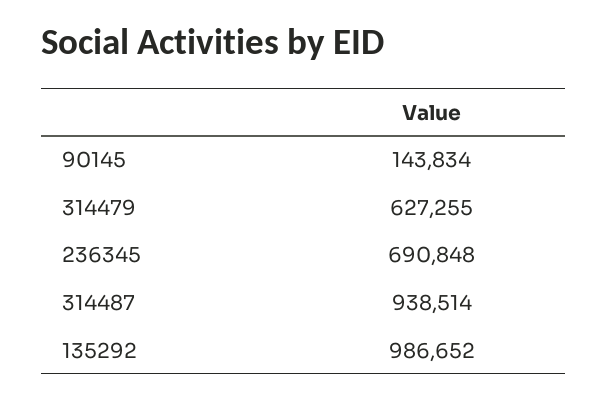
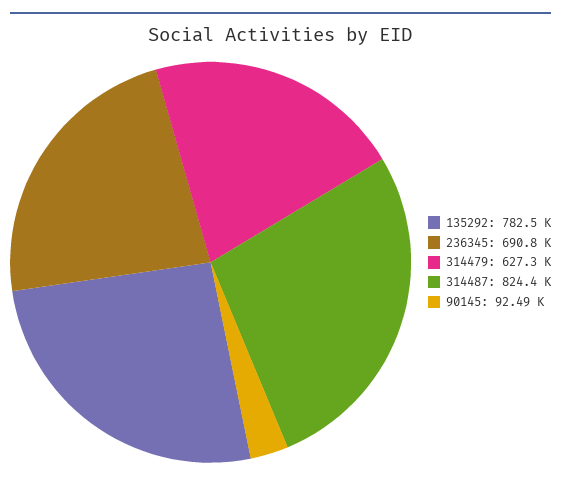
90145: 143834 -> 92490
314487: 938514 -> 824400
135292: 986652 -> 782500

